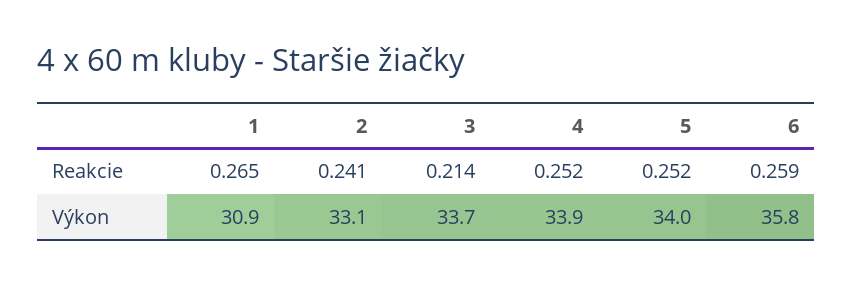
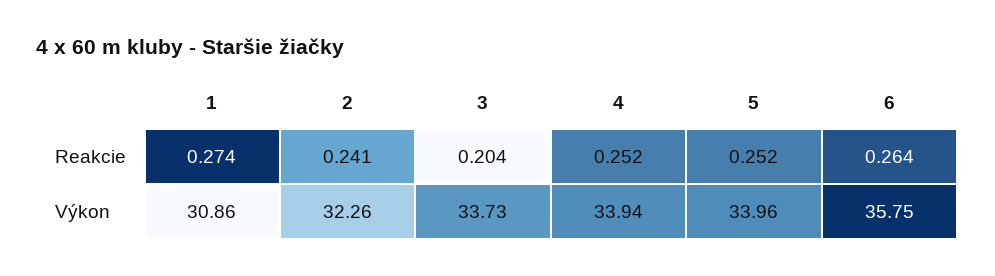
1, Reakcie: 0.265 -> 0.274
3, Reakcie: 0.214 -> 0.204
6, Reakcie: 0.259 -> 0.264
2, Výkon: 33.1 -> 32.26

